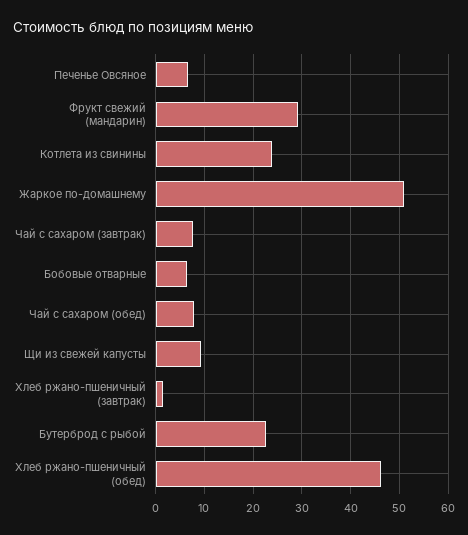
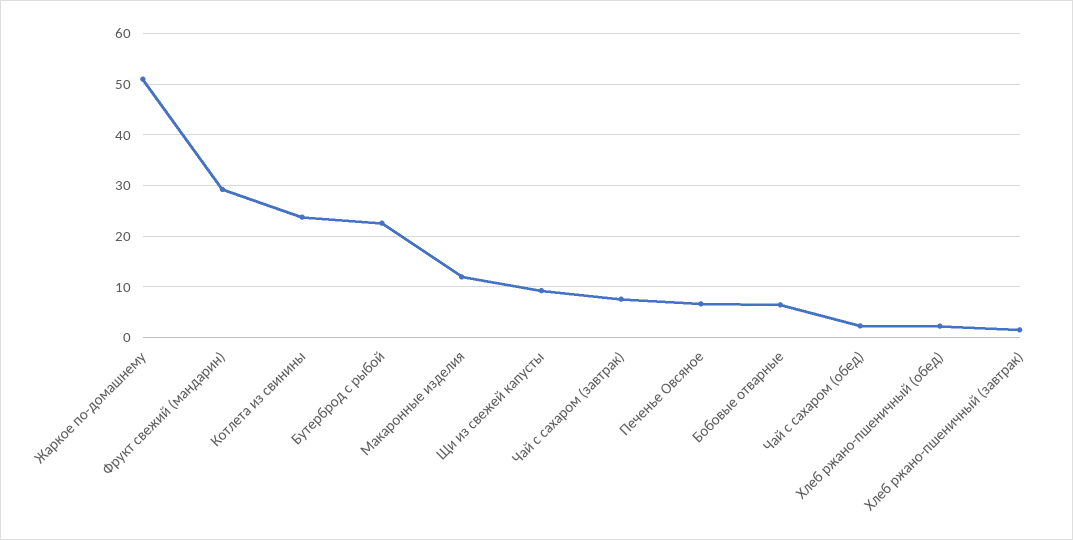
Чай с сахаром (обед): 8 -> 2
Хлеб ржано-пшеничный (обед): 46 -> 2
Макаронные изделия: none -> 12

